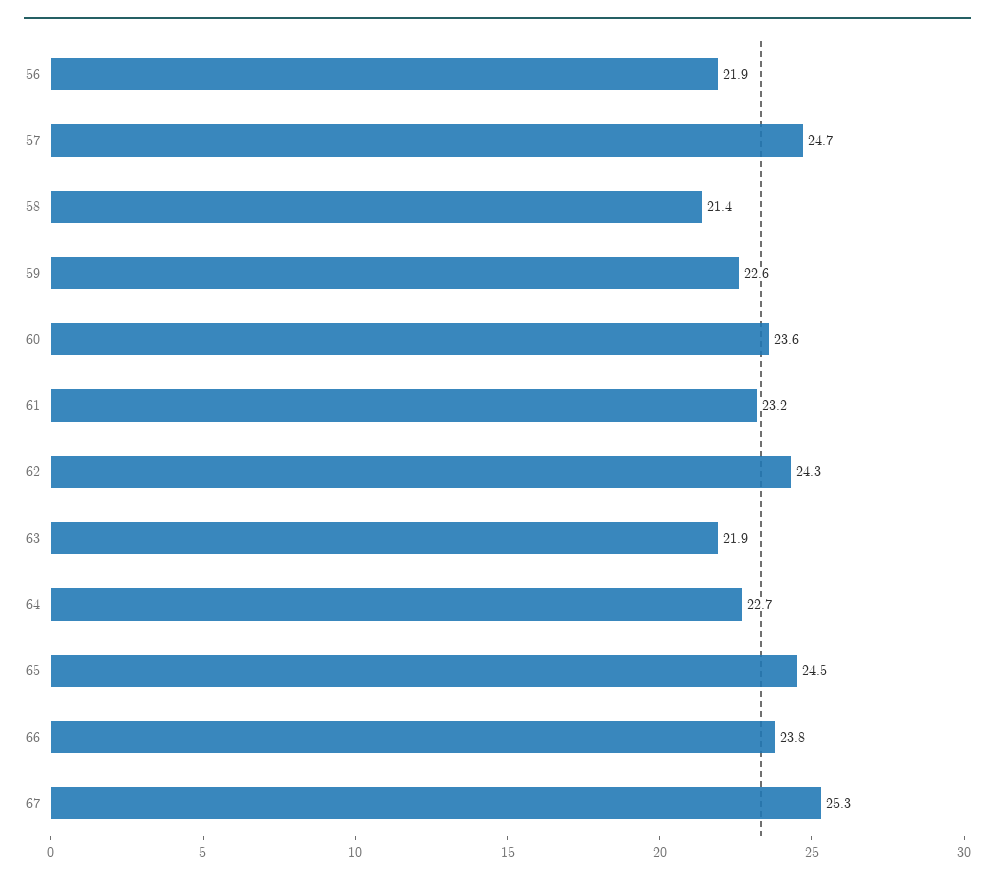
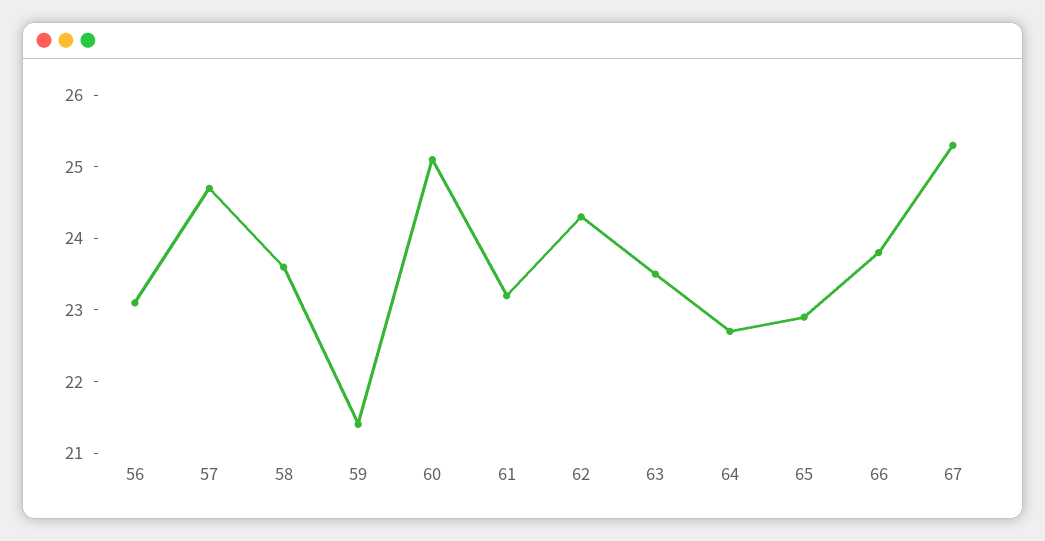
56: 21.9 -> 23
58: 21.4 -> 23.5
59: 22.6 -> 21.5
60: 23.6 -> 25
63: 21.9 -> 23.5
65: 24.5 -> 23

